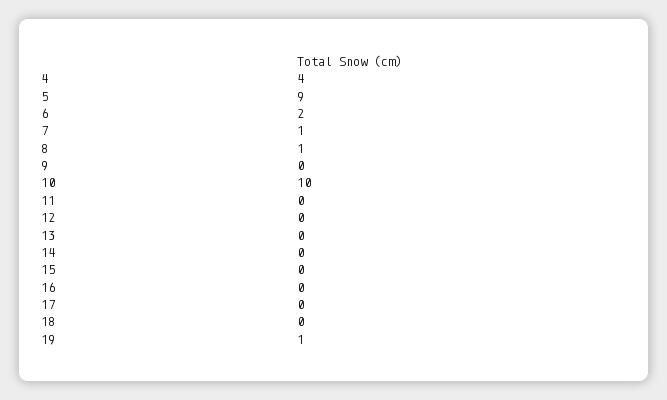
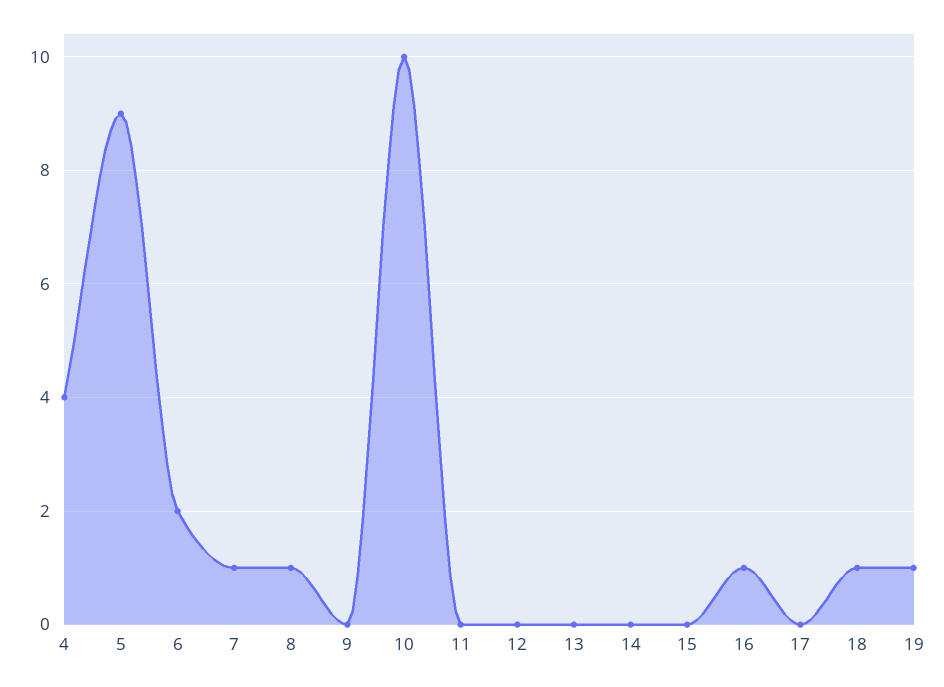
16: 0 -> 1
18: 0 -> 1

